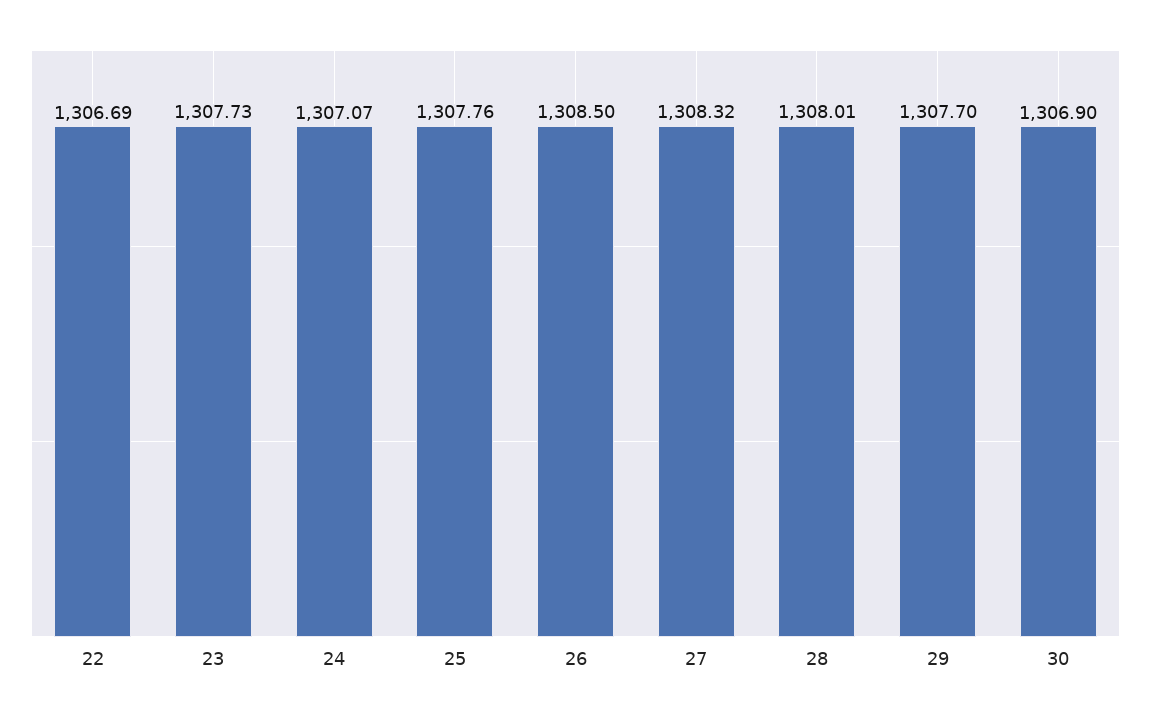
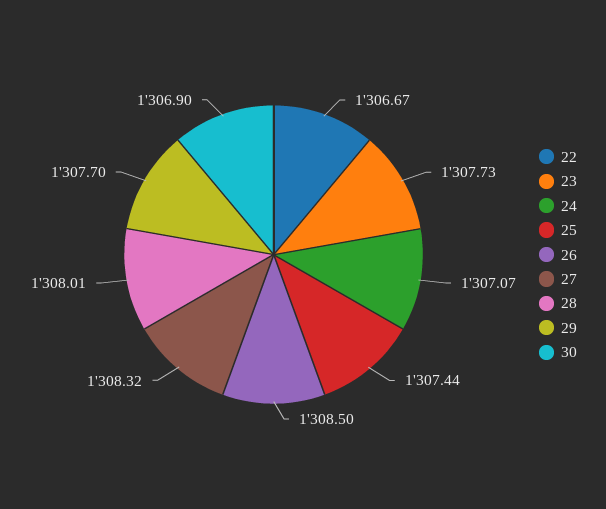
22: 1306.69 -> 1306.67
25: 1307.76 -> 1307.44

